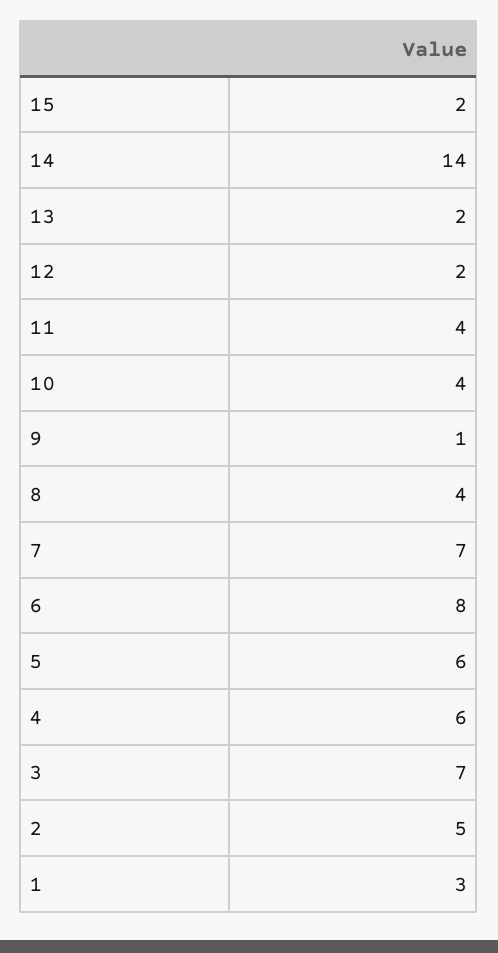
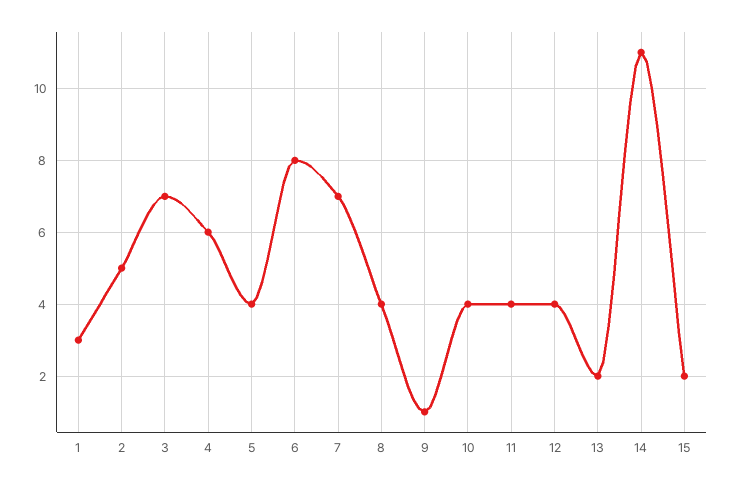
14: 14 -> 11
12: 2 -> 4
5: 6 -> 4

